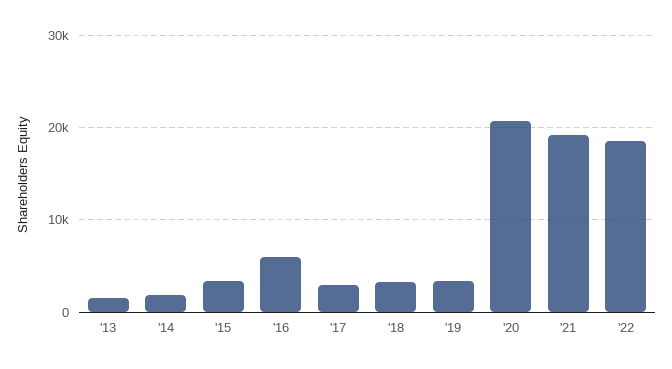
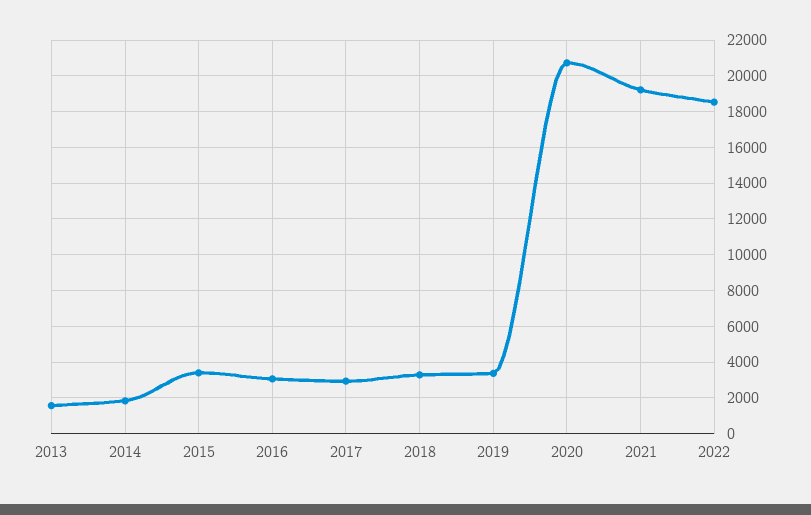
'16: 6000 -> 3000

